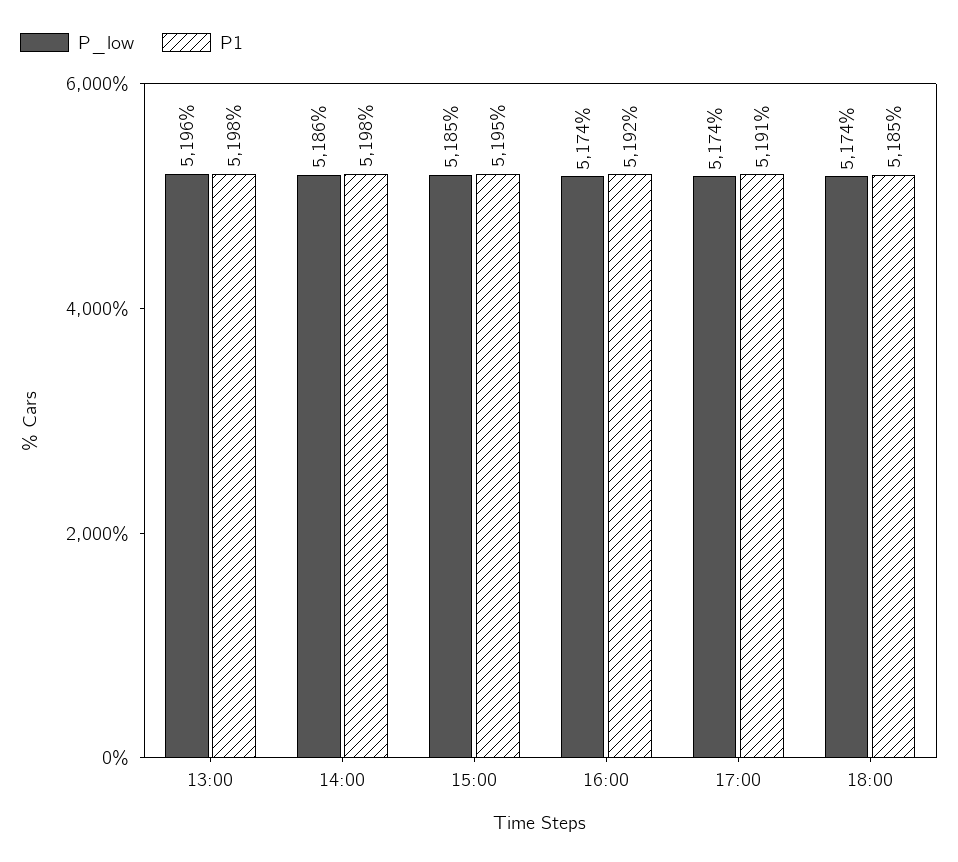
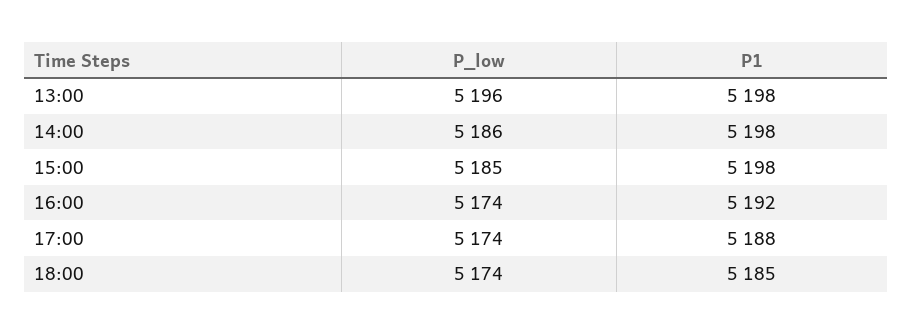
P1, 15:00: 5195 -> 5198
P1, 17:00: 5191 -> 5188

